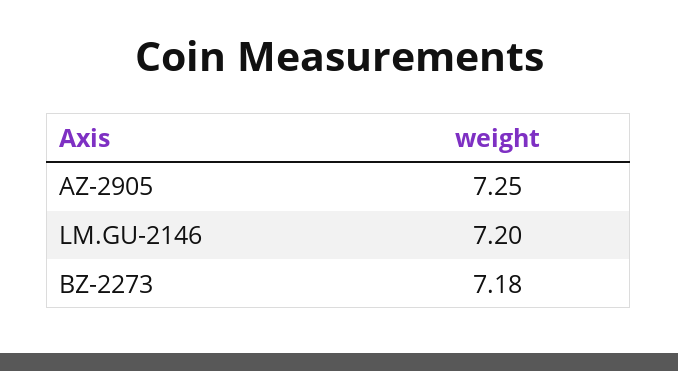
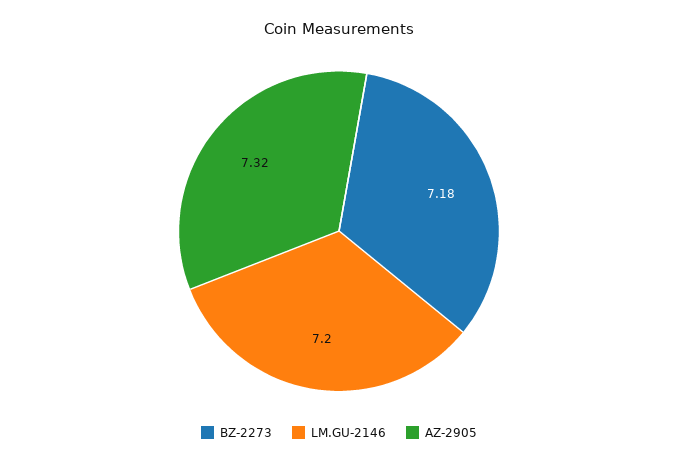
AZ-2905: 7.25 -> 7.32

